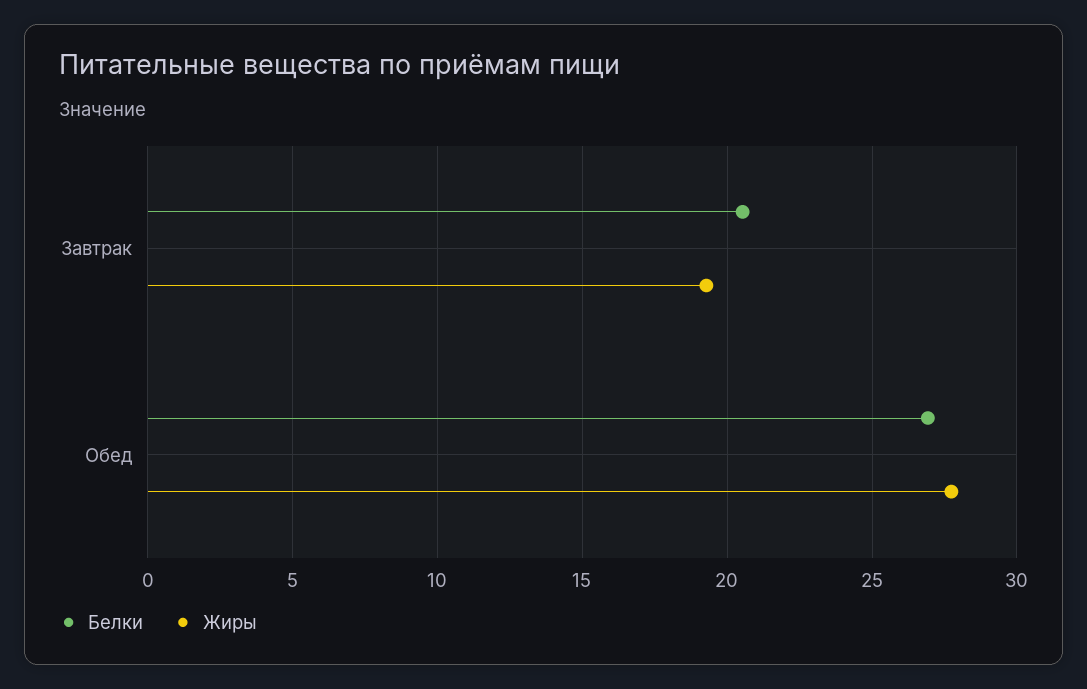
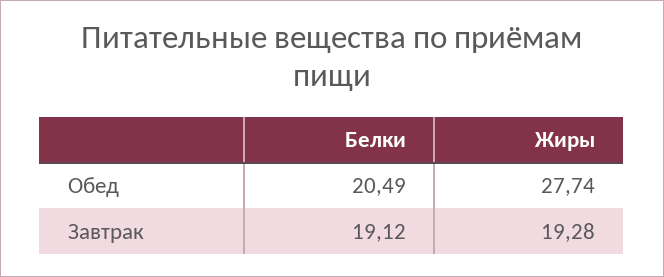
Белки, Завтрак: 20.5 -> 19.12
Белки, Обед: 27 -> 20.49

